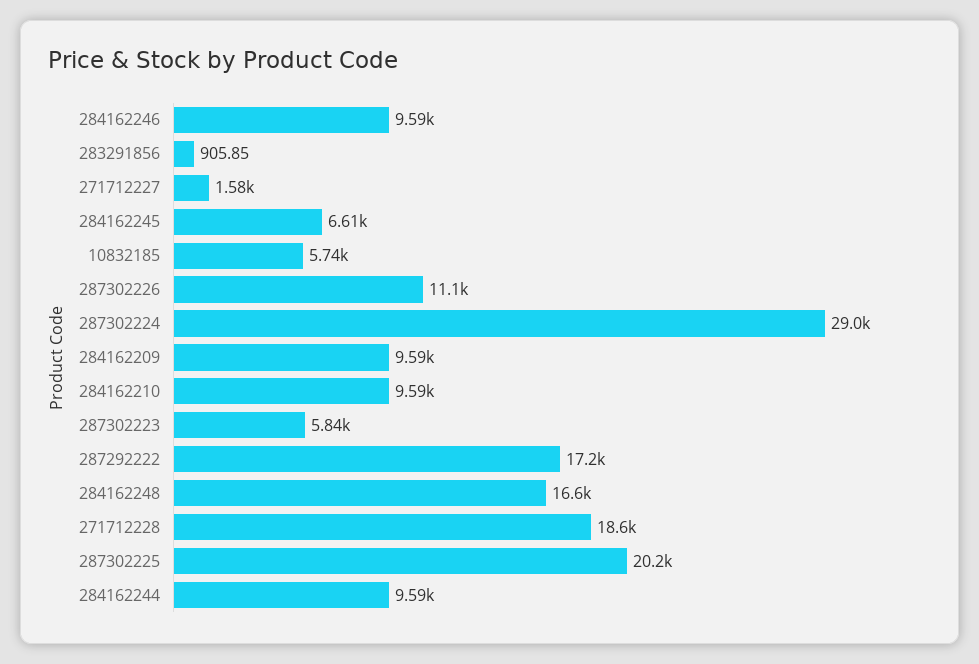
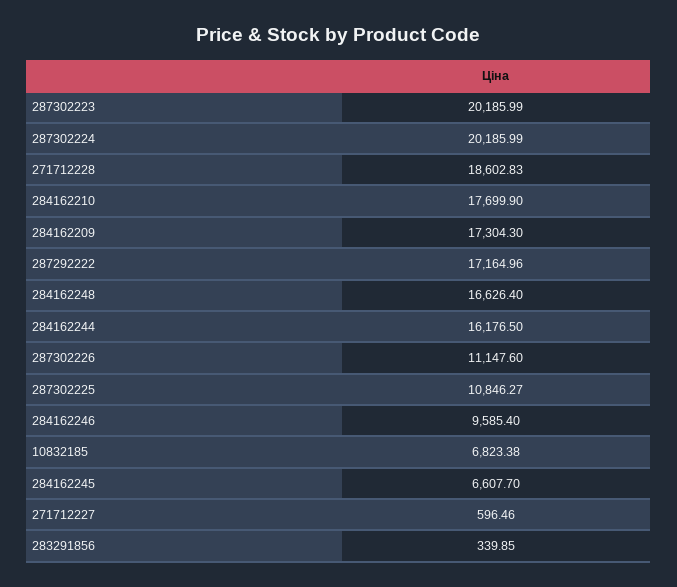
283291856: 905.85 -> 339.85
271712227: 1580 -> 596.46
10832185: 5740 -> 6823.38
287302224: 29000 -> 20185.99
284162209: 9590 -> 17304.3
284162210: 9590 -> 17699.9
287302223: 5840 -> 20185.99
287302225: 20200 -> 10846.27
284162244: 9590 -> 16176.5

